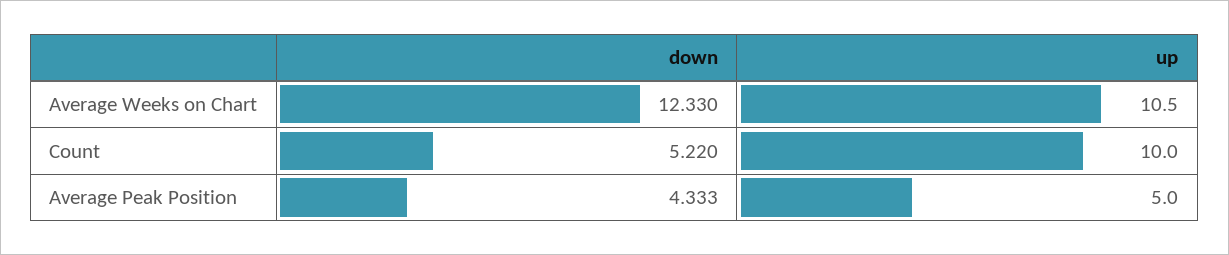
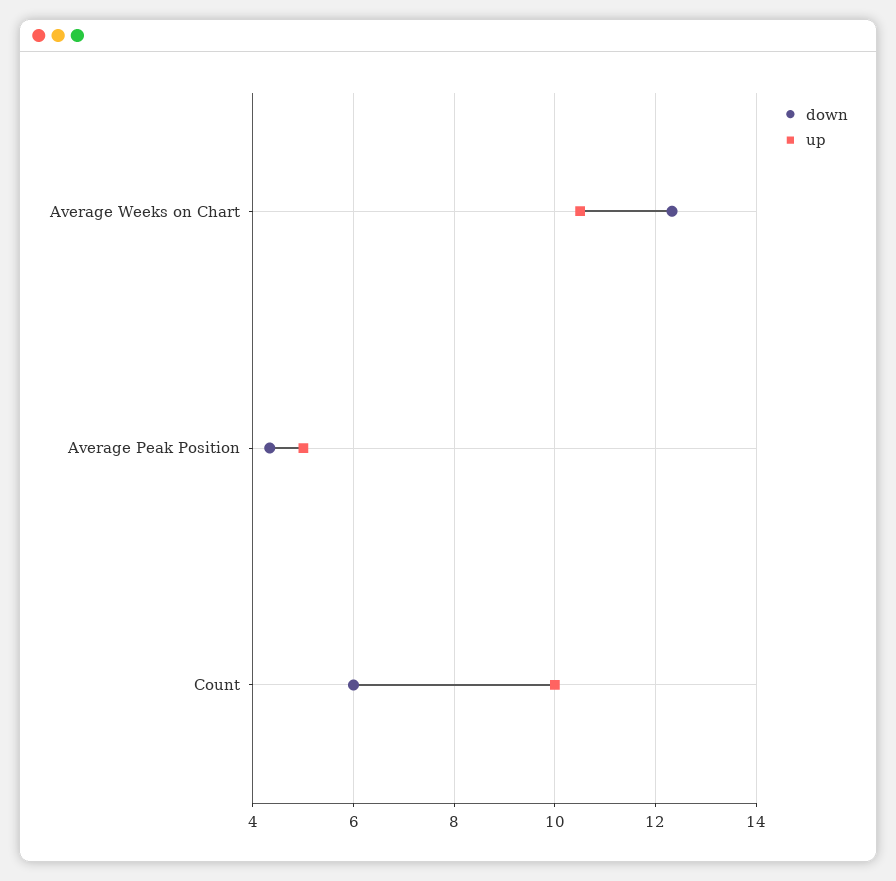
down, Count: 5.22 -> 6

